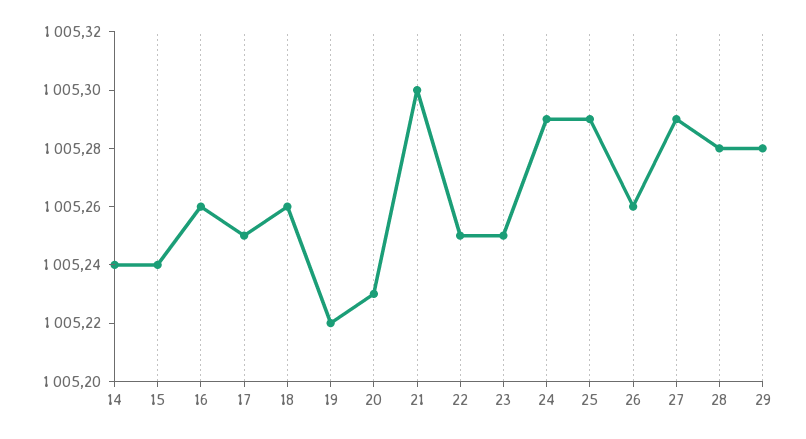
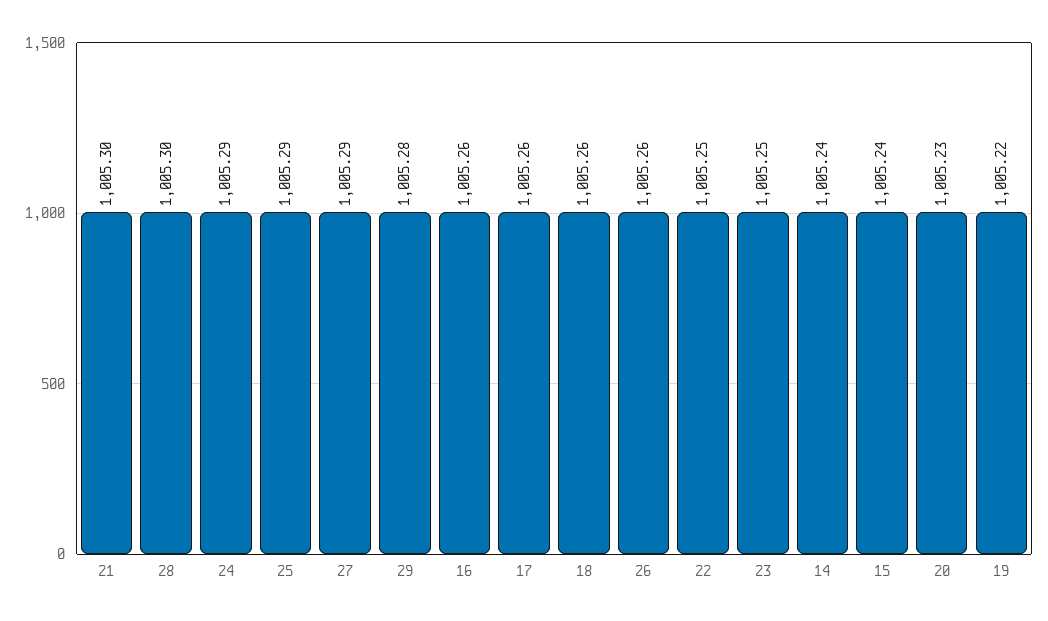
17: 1005.25 -> 1005.26
28: 1005.28 -> 1005.3

